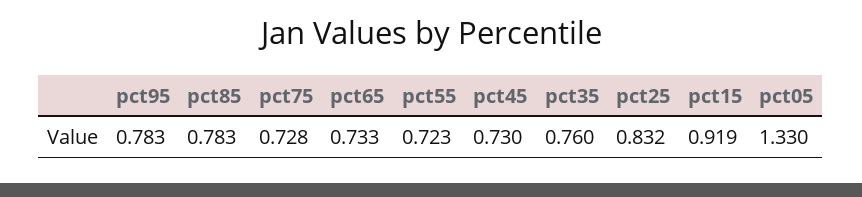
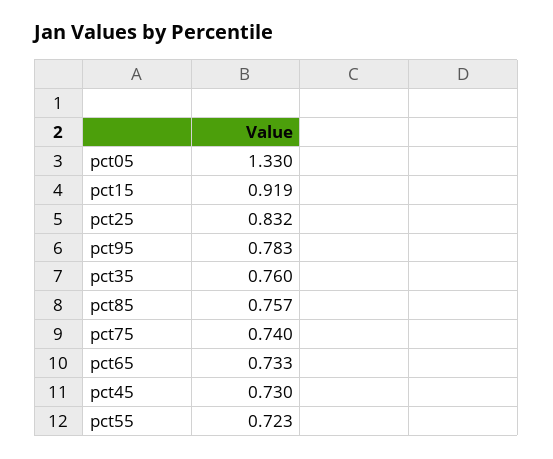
pct85: 0.783 -> 0.757
pct75: 0.728 -> 0.74

